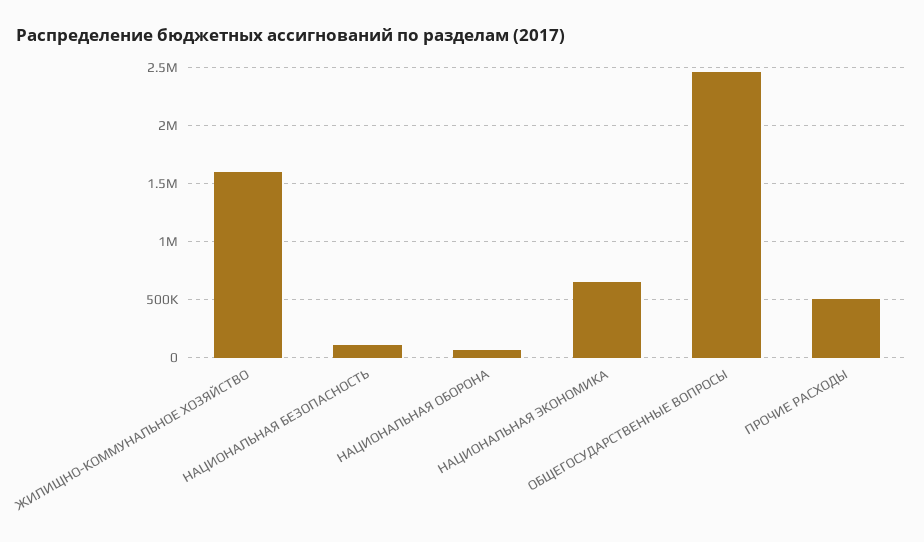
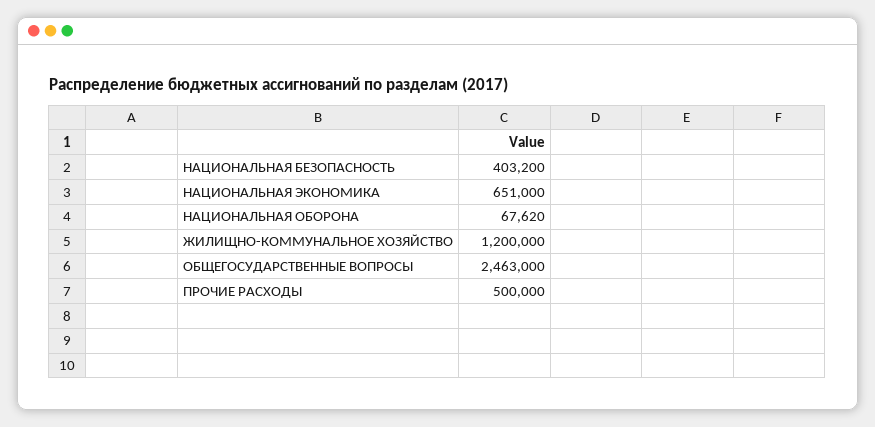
ЖИЛИЩНО-КОММУНАЛЬНОЕ ХОЗЯЙСТВО: 1600000 -> 1200000
НАЦИОНАЛЬНАЯ БЕЗОПАСНОСТЬ: 100000 -> 403200

